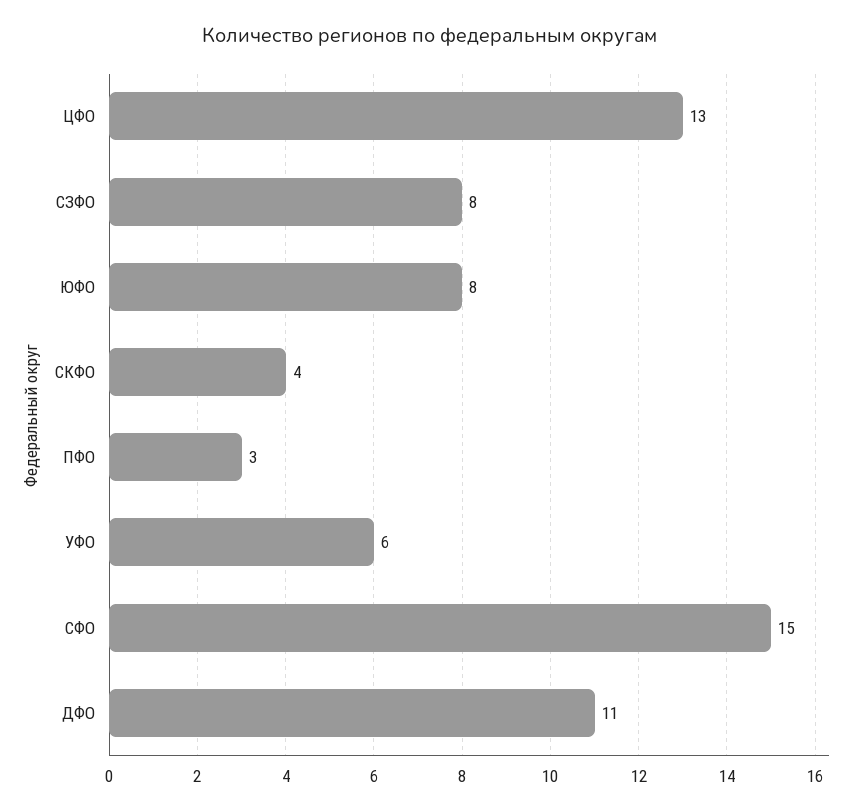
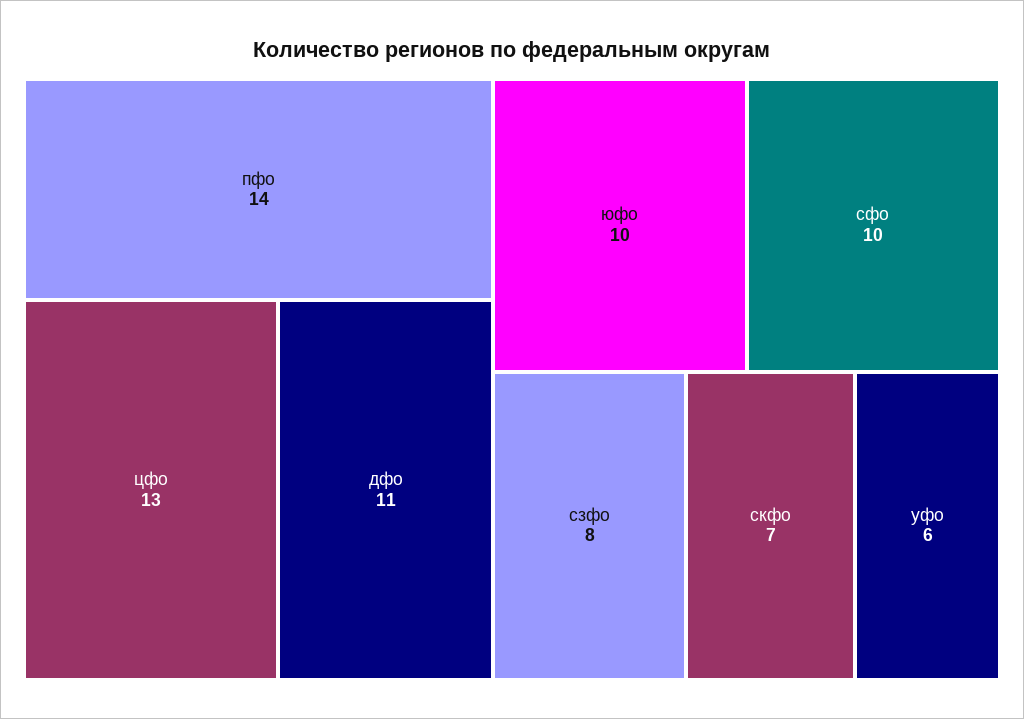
ЮФО: 8 -> 10
СКФО: 4 -> 7
ПФО: 3 -> 14
СФО: 15 -> 10

